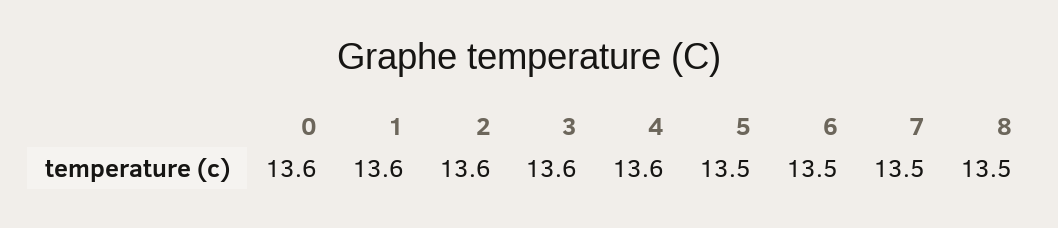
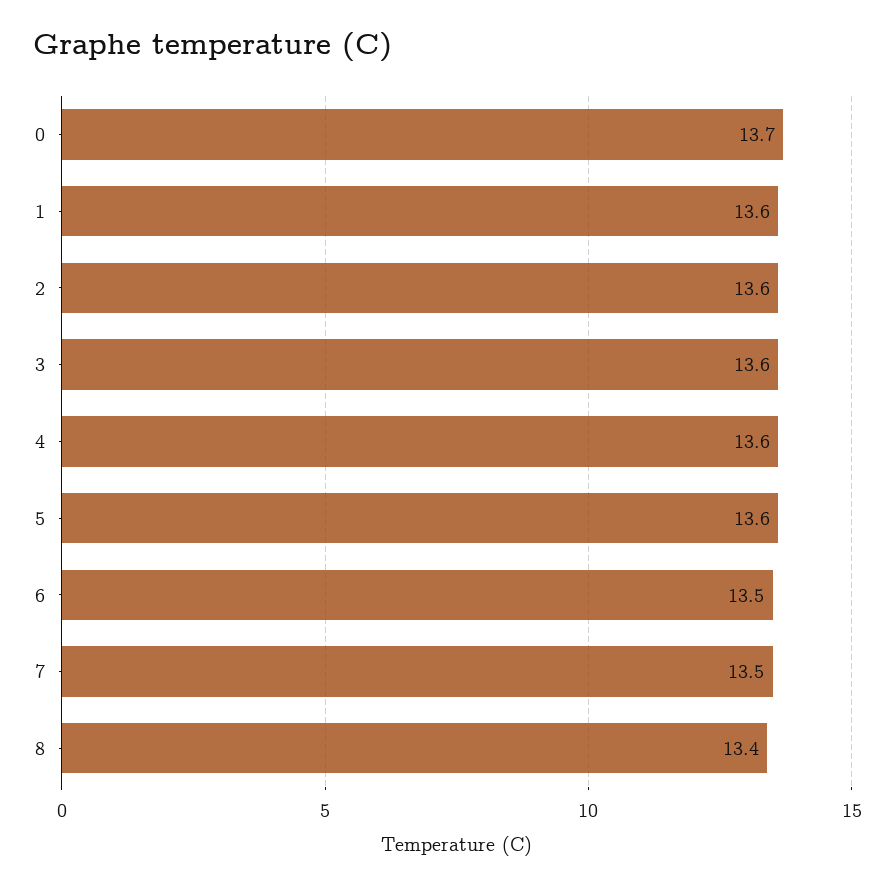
0: 13.6 -> 13.7
5: 13.5 -> 13.6
8: 13.5 -> 13.4

